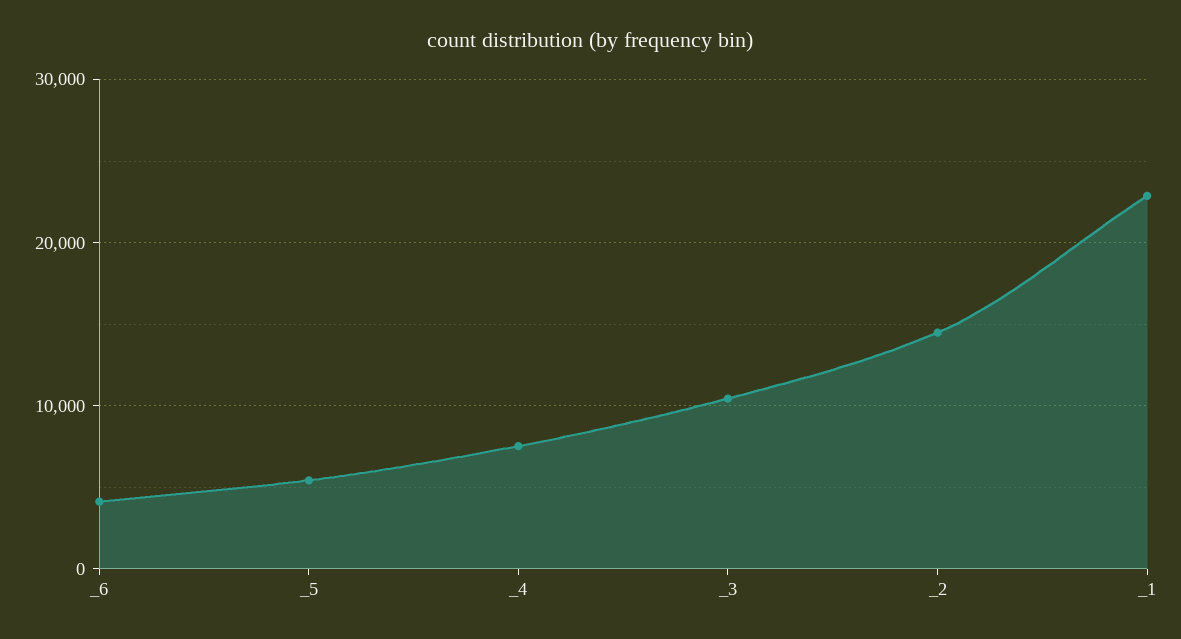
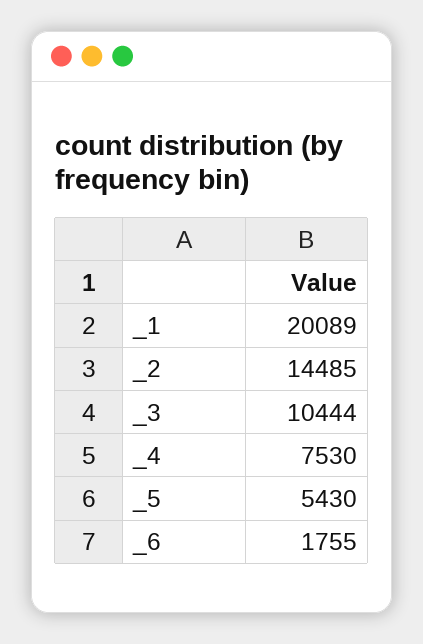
_6: 4000 -> 1755
_1: 23000 -> 20089

